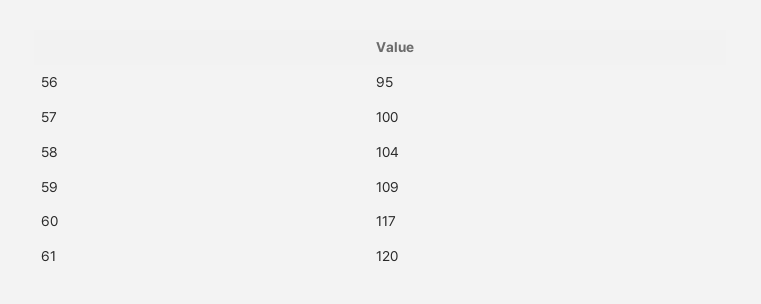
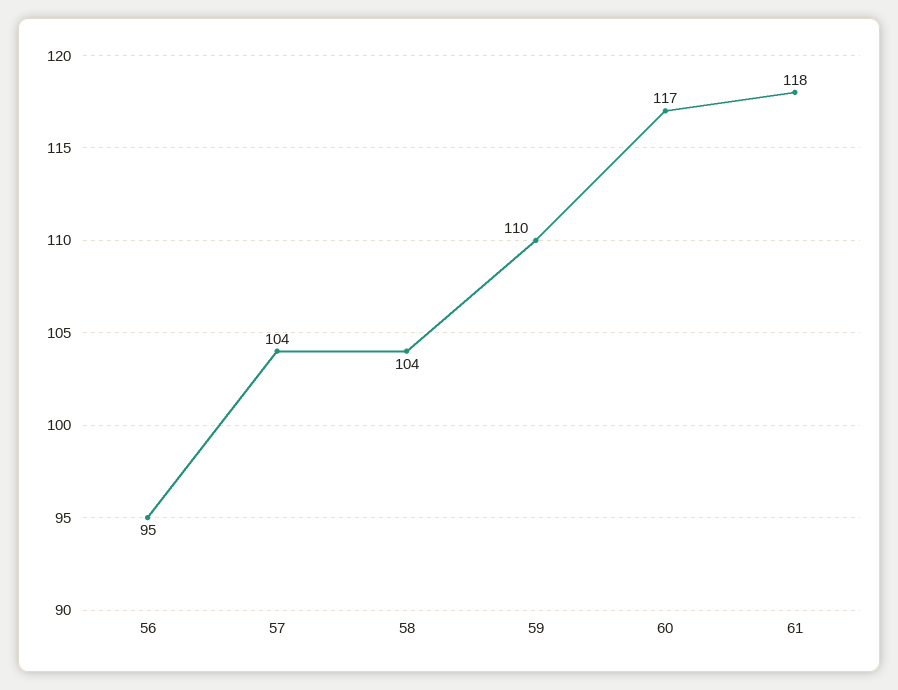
57: 100 -> 104
59: 109 -> 110
61: 120 -> 118

